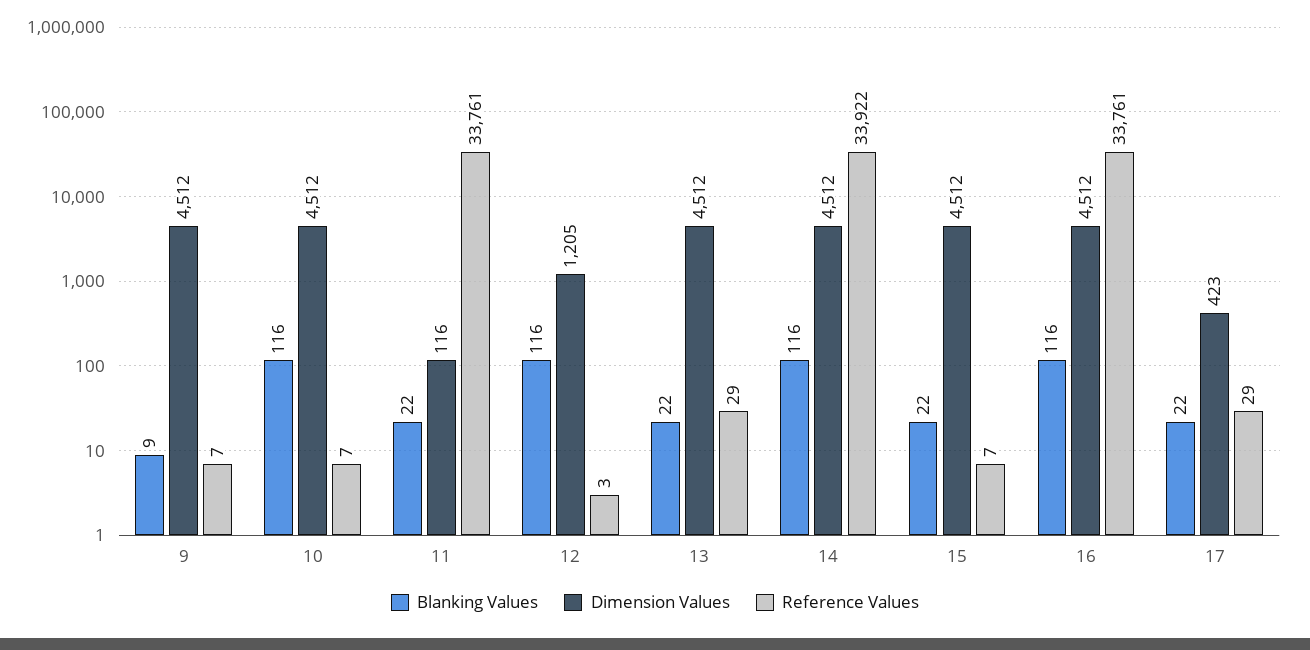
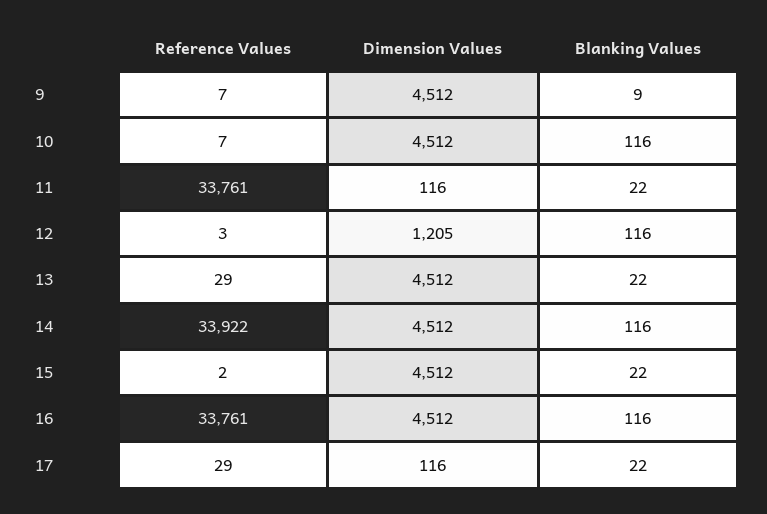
Reference Values, 15: 7 -> 2
Dimension Values, 17: 423 -> 116

